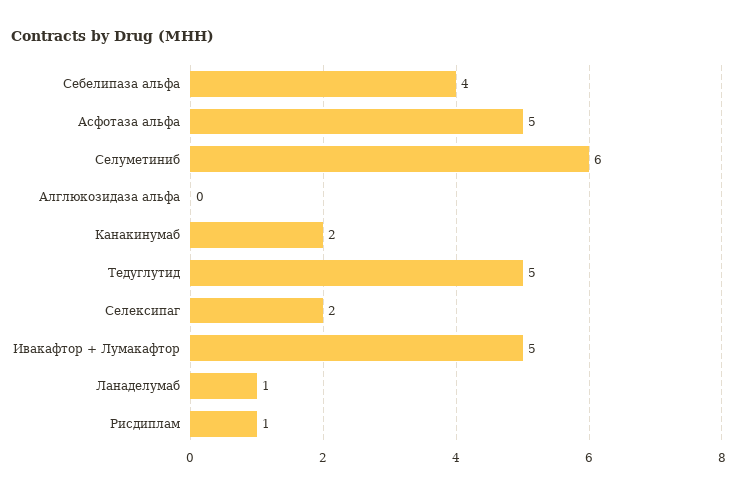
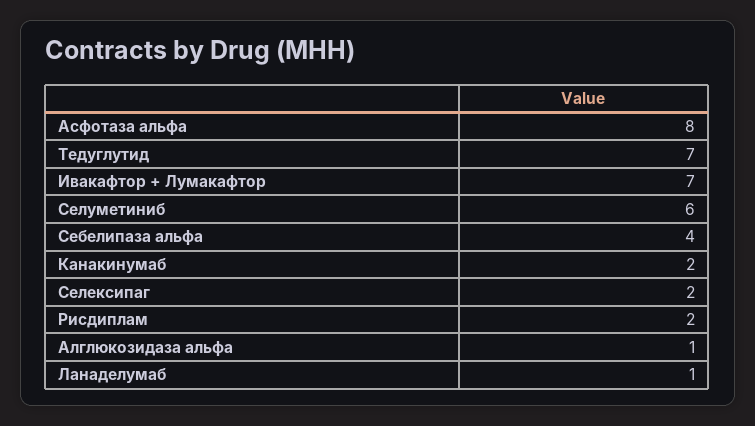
Асфотаза альфа: 5 -> 8
Алглюкозидаза альфа: 0 -> 1
Тедуглутид: 5 -> 7
Ивакафтор + Лумакафтор: 5 -> 7
Рисдиплам: 1 -> 2

